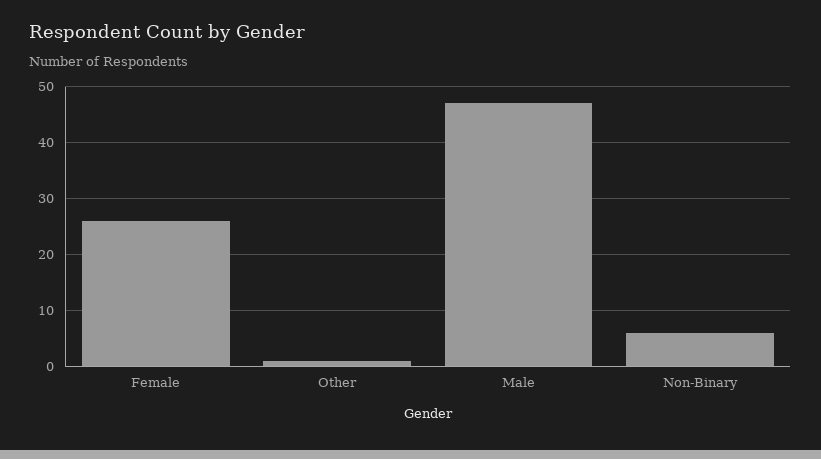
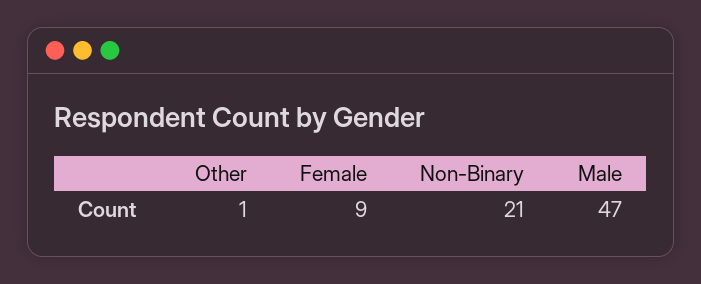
Female: 25 -> 9
Non-Binary: 5 -> 21

